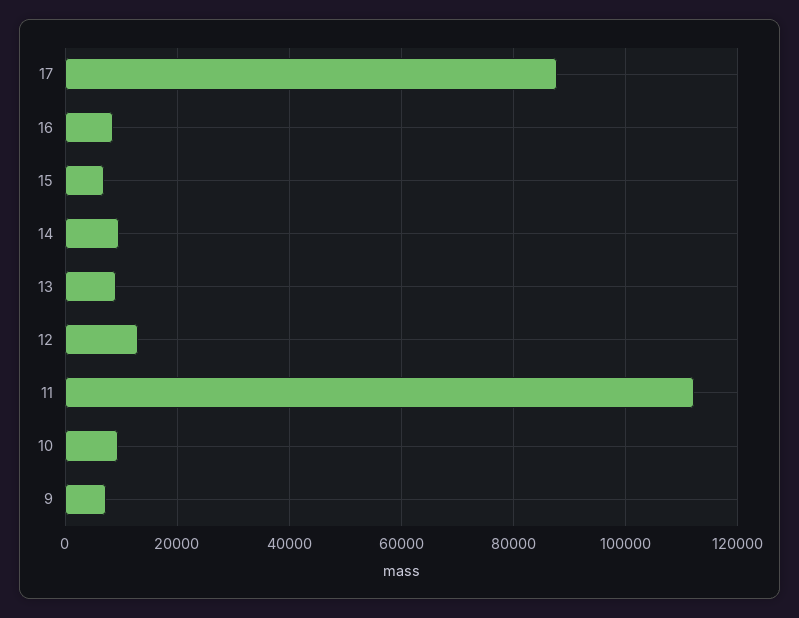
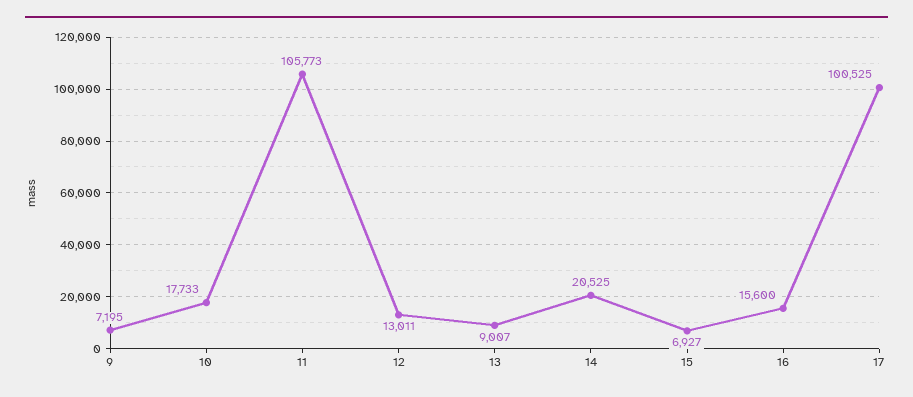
17: 88000 -> 100525
16: 8000 -> 15600
14: 10000 -> 20525
11: 112000 -> 105773
10: 10000 -> 17733

